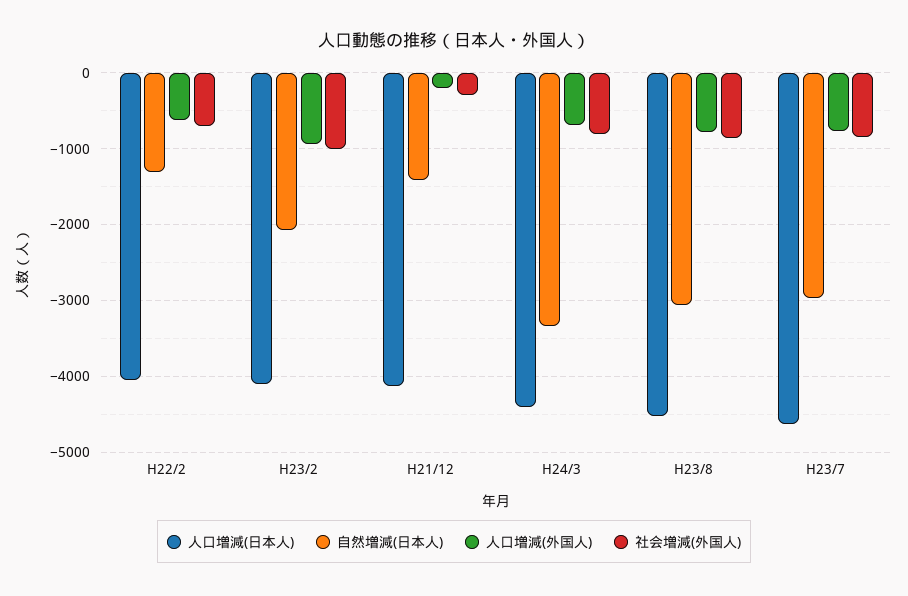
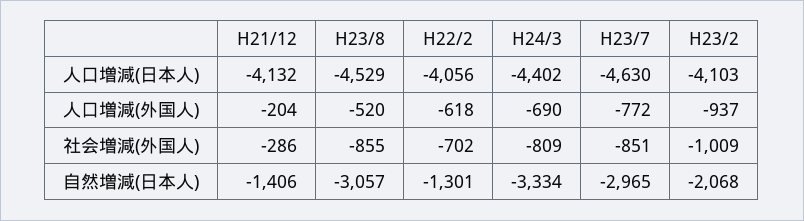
人口増減(外国人), H23/8: -800 -> -520

